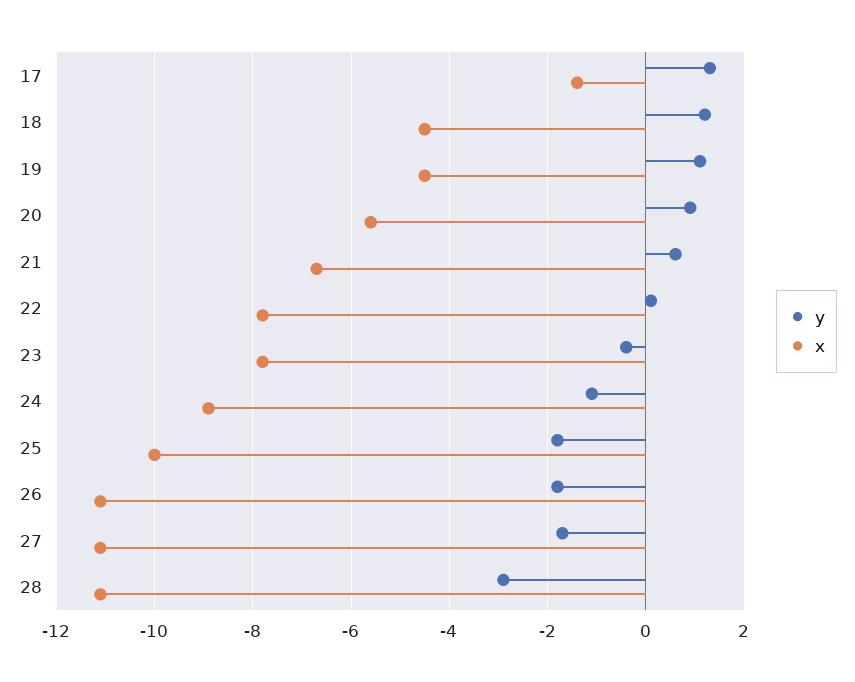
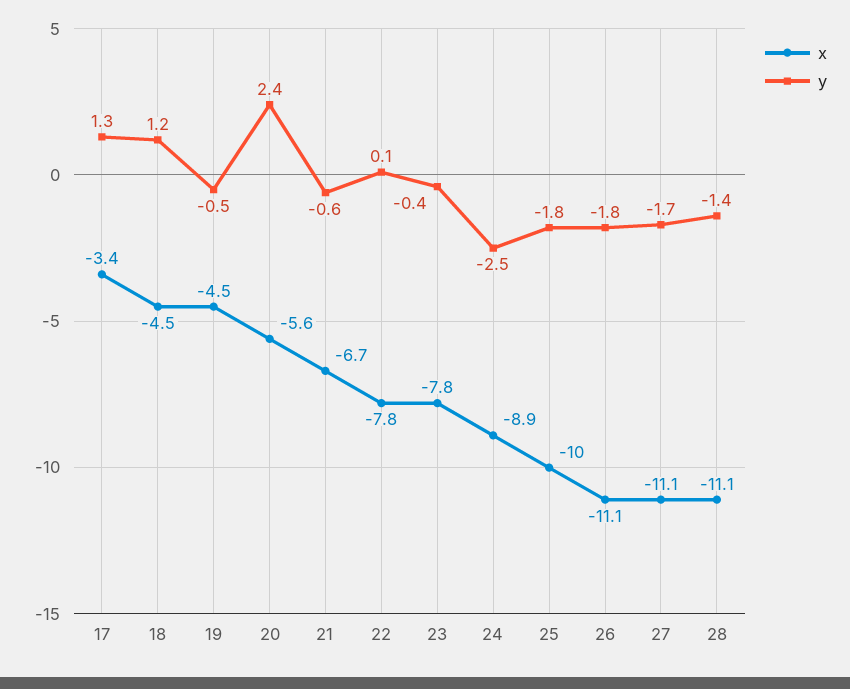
x, 17: -1.5 -> -3.4
y, 19: 1 -> -0.5
y, 20: 1 -> 2.4
y, 21: 0.5 -> -0.6
y, 24: -1 -> -2.5
y, 28: -3 -> -1.4

